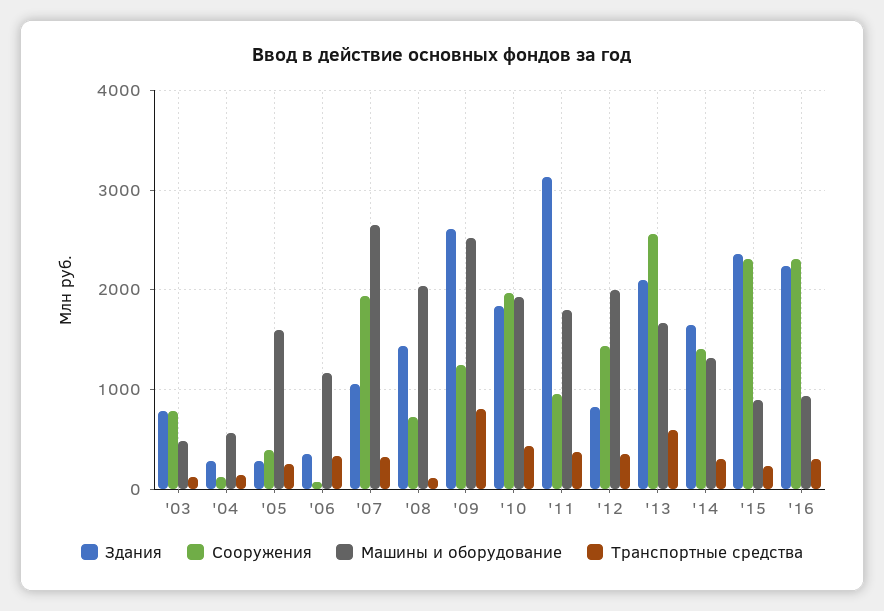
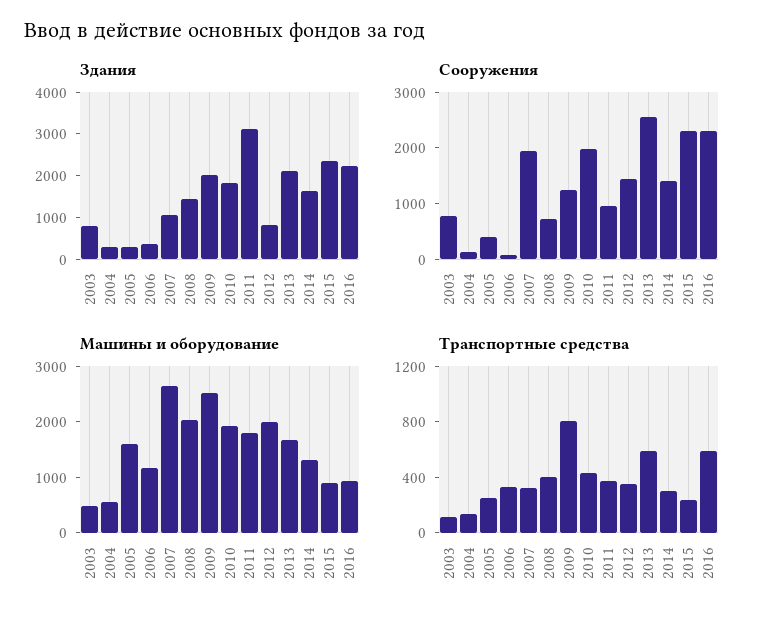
Транспортные средства, '08: 100 -> 400
Здания, '09: 2600 -> 2000
Транспортные средства, '16: 300 -> 600

